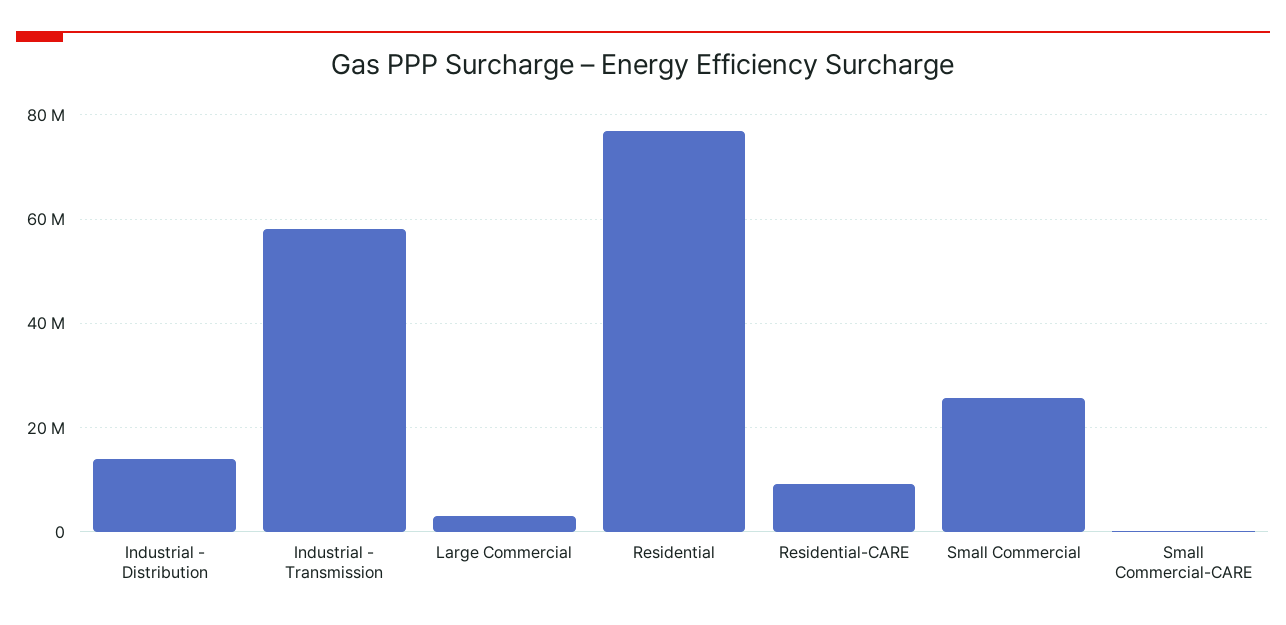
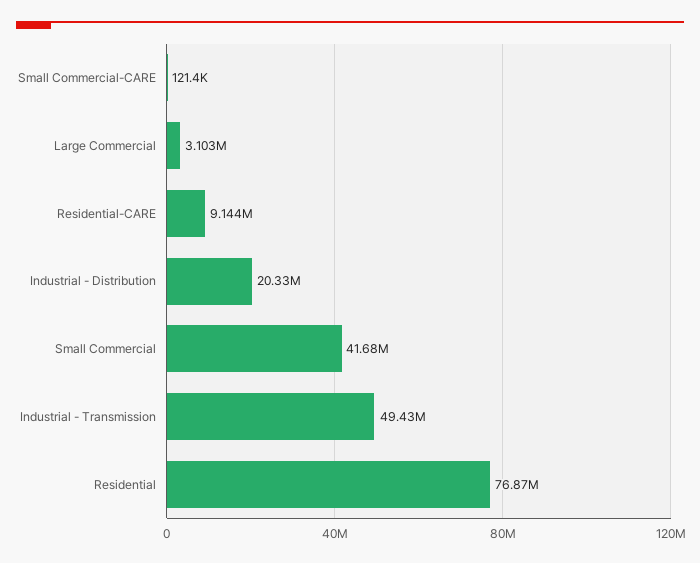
Industrial - Distribution: 14000000 -> 20330000
Industrial - Transmission: 58000000 -> 49430000
Small Commercial: 26000000 -> 41680000

